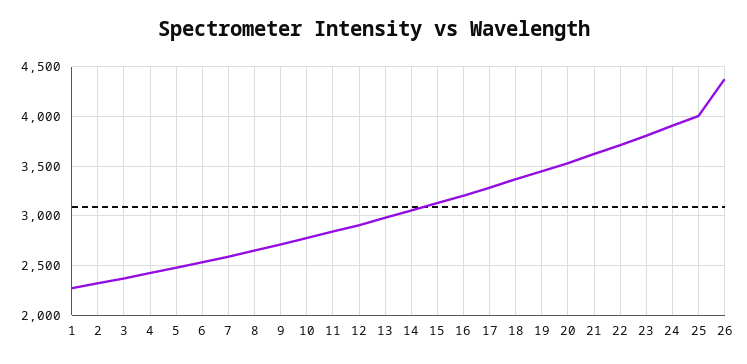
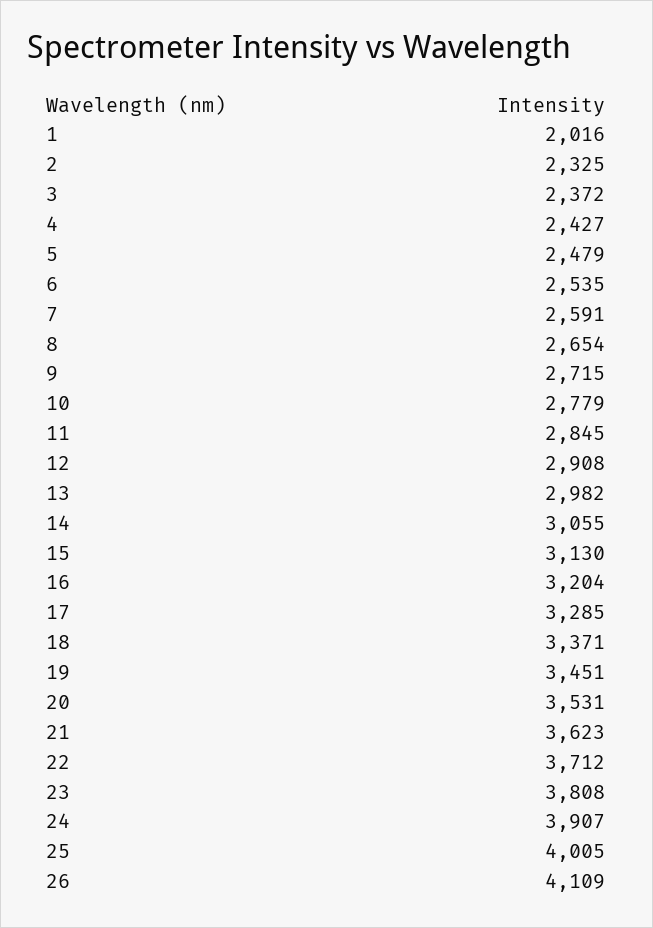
1: 2300 -> 2016
26: 4400 -> 4109

